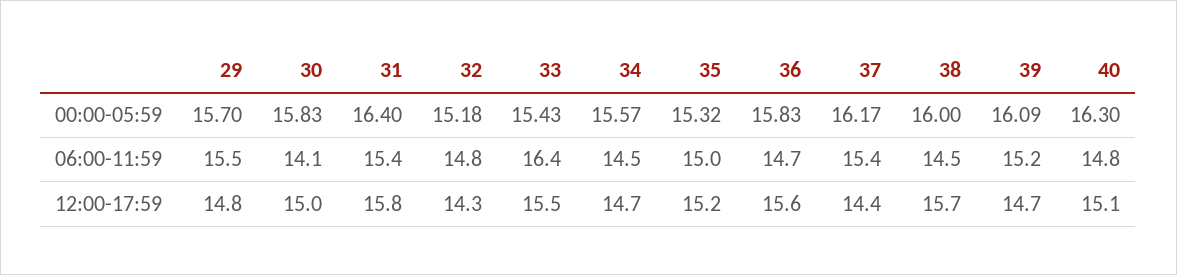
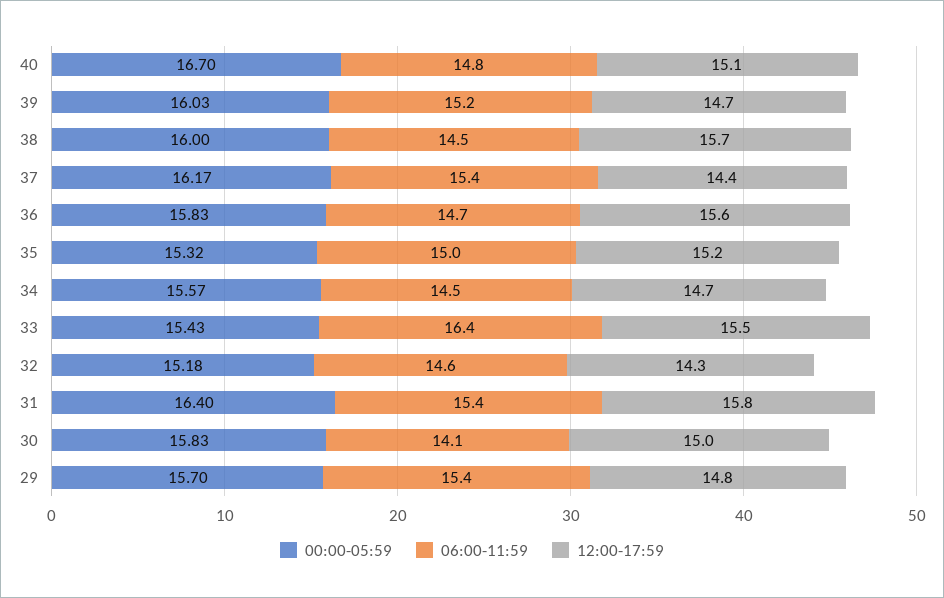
00:00-05:59, 39: 16.09 -> 16.03
00:00-05:59, 40: 16.3 -> 16.7
06:00-11:59, 29: 15.5 -> 15.4
06:00-11:59, 32: 14.8 -> 14.6

